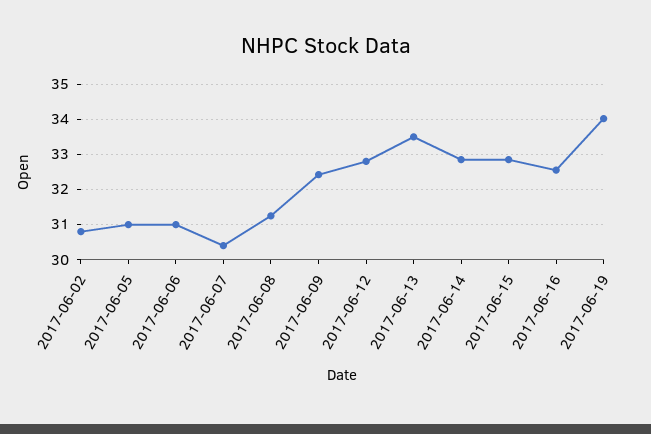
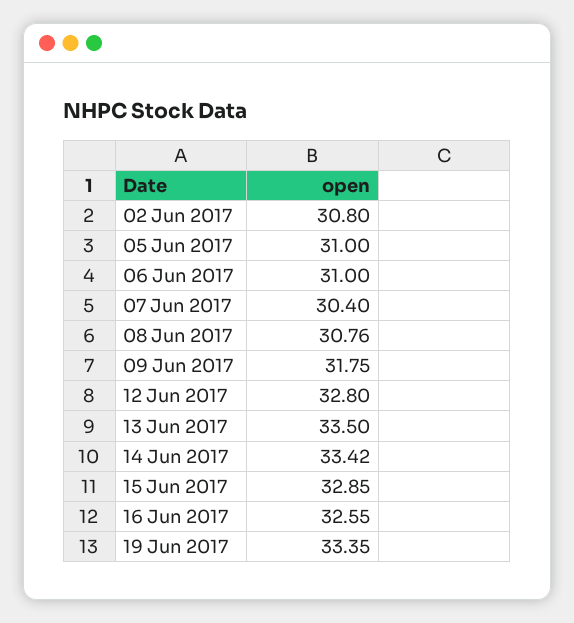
2017-06-08: 31.2 -> 30.76
2017-06-09: 32.4 -> 31.75
2017-06-14: 32.8 -> 33.42
2017-06-19: 34 -> 33.35

